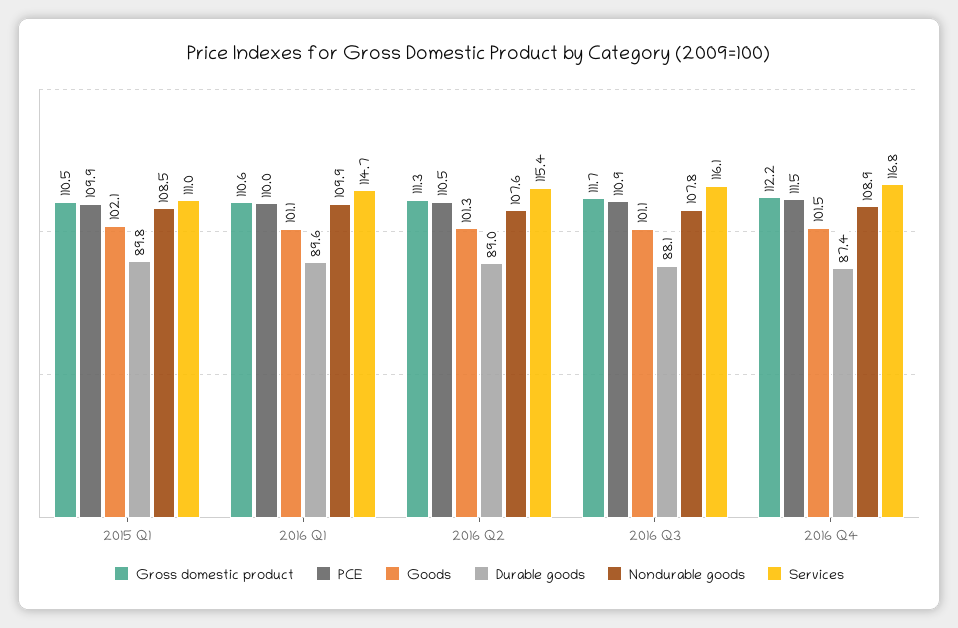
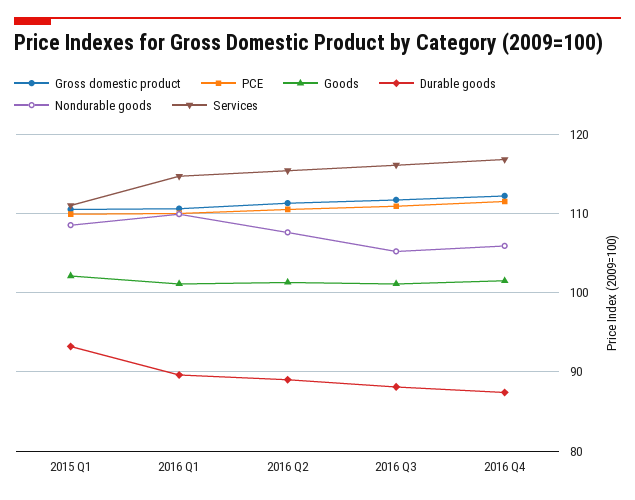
Durable goods, 2015 Q1: 89.8 -> 93
Nondurable goods, 2016 Q3: 107.8 -> 105
Nondurable goods, 2016 Q4: 108.9 -> 106

